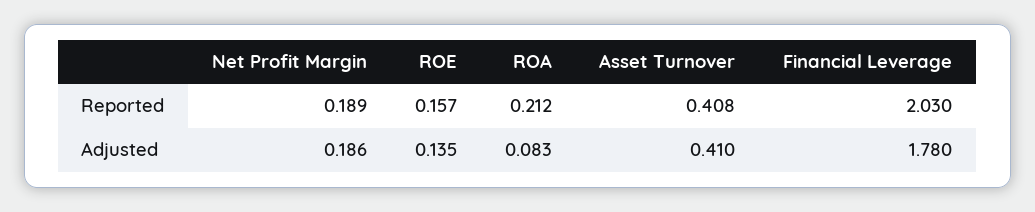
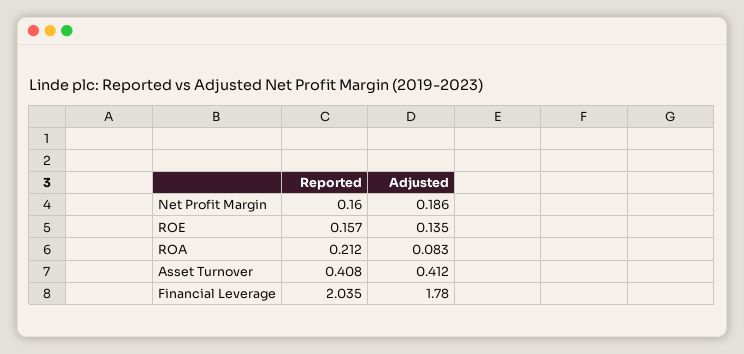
Net Profit Margin, Reported: 0.189 -> 0.16
Financial Leverage, Reported: 2.03 -> 2.035
Asset Turnover, Adjusted: 0.41 -> 0.412

